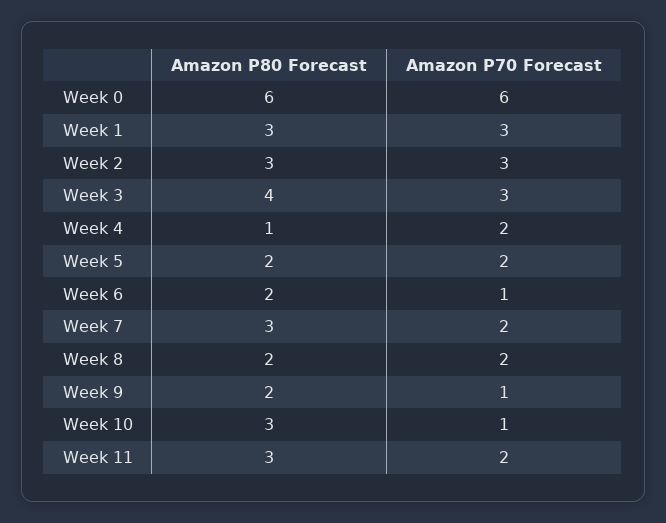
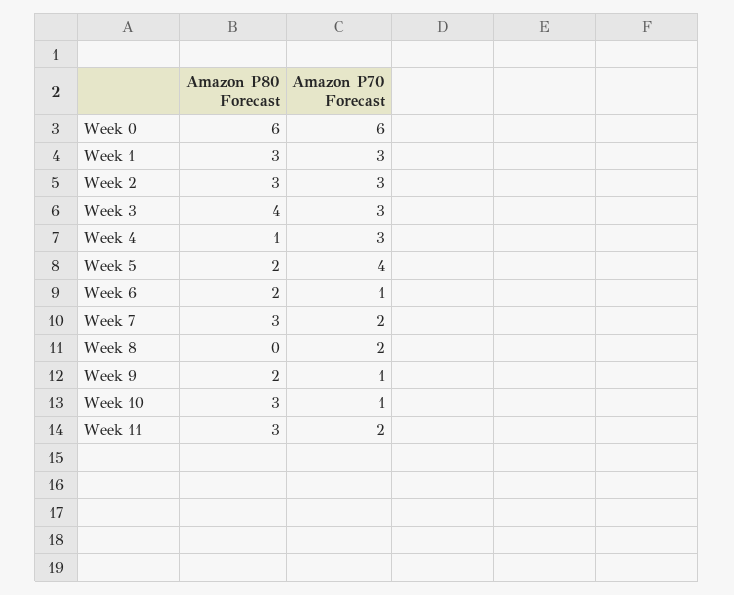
Amazon P70 Forecast, Week 4: 2 -> 3
Amazon P70 Forecast, Week 5: 2 -> 4
Amazon P80 Forecast, Week 8: 2 -> 0

